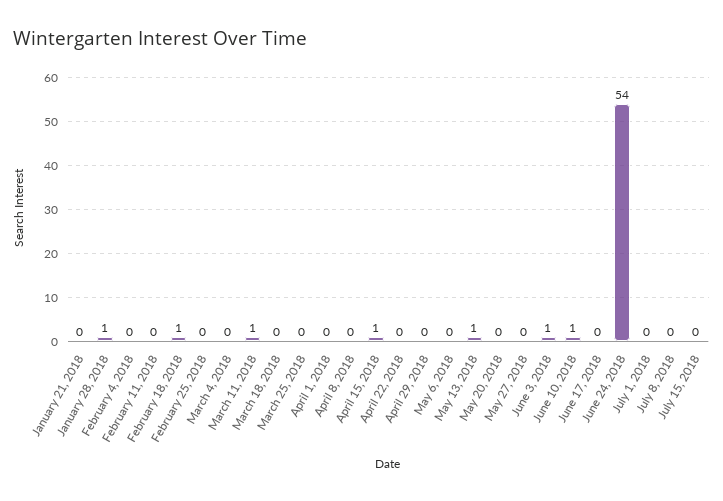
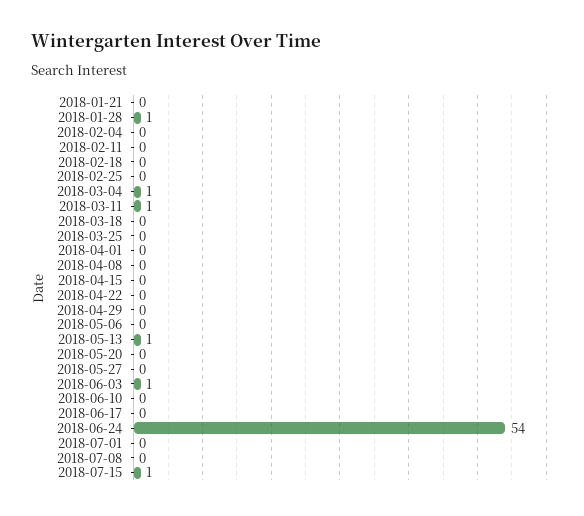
February 18, 2018: 1 -> 0
March 4, 2018: 0 -> 1
April 15, 2018: 1 -> 0
June 10, 2018: 1 -> 0
July 15, 2018: 0 -> 1

